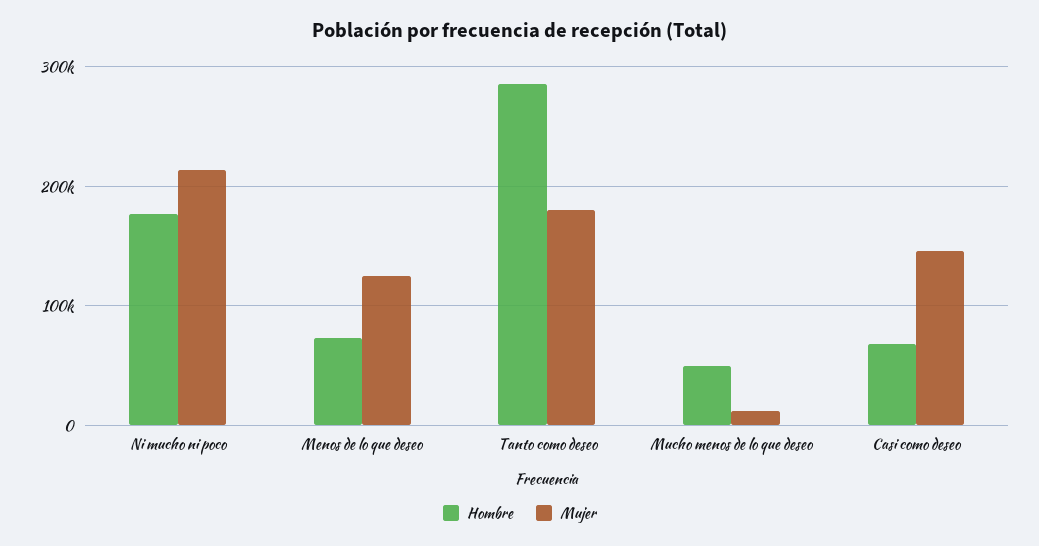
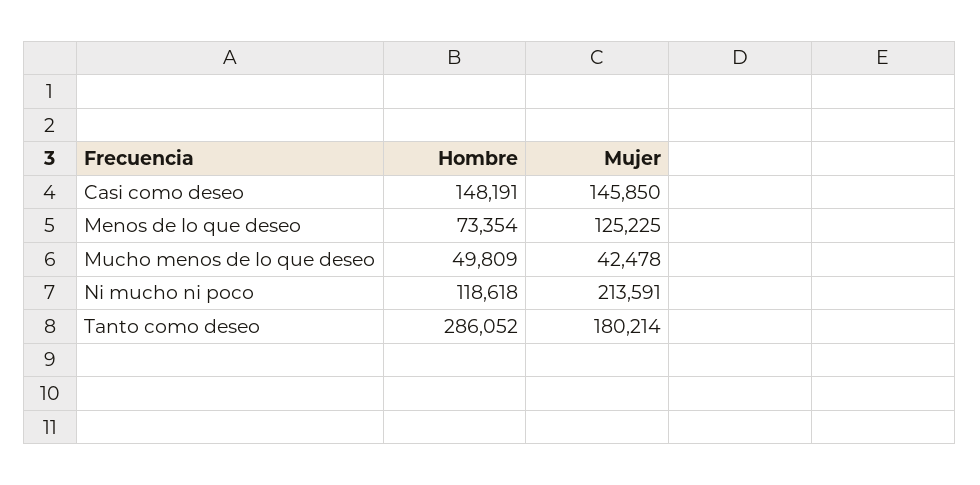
Hombre, Ni mucho ni poco: 180000 -> 118618
Mujer, Mucho menos de lo que deseo: 10000 -> 42478
Hombre, Casi como deseo: 70000 -> 148191

